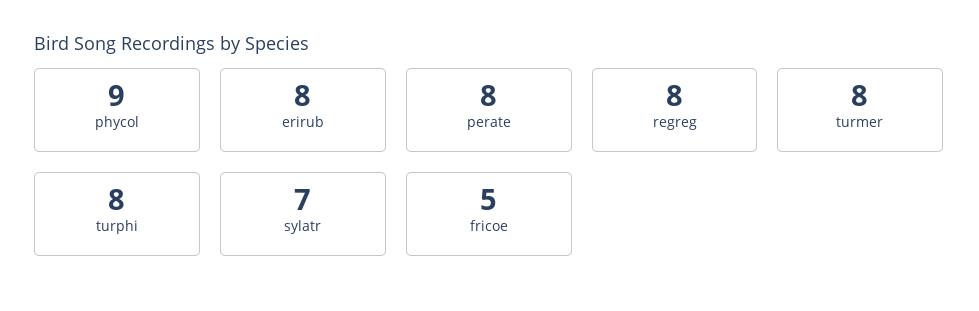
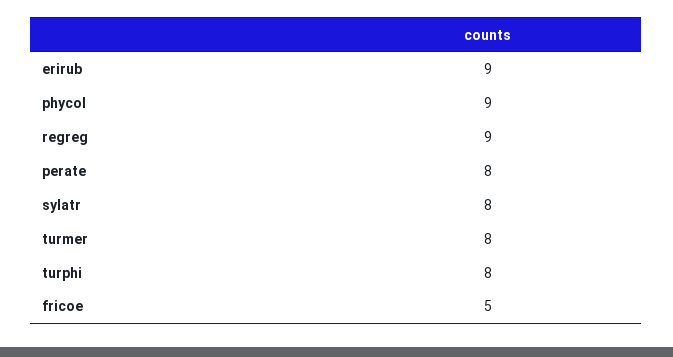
erirub: 8 -> 9
regreg: 8 -> 9
sylatr: 7 -> 8

